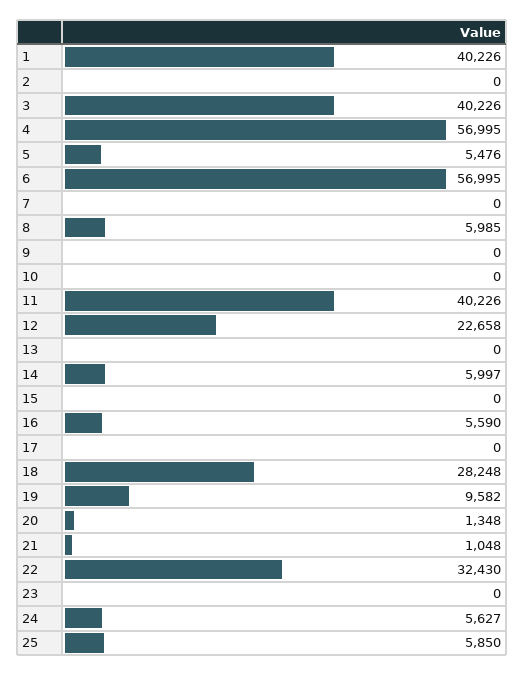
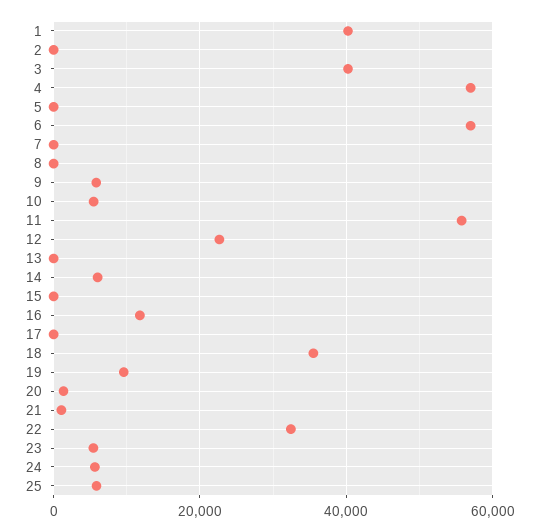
5: 5476 -> 0
8: 5985 -> 0
9: 0 -> 6000
10: 0 -> 6000
11: 40226 -> 56000
16: 5590 -> 12000
18: 28248 -> 36000
23: 0 -> 6000

